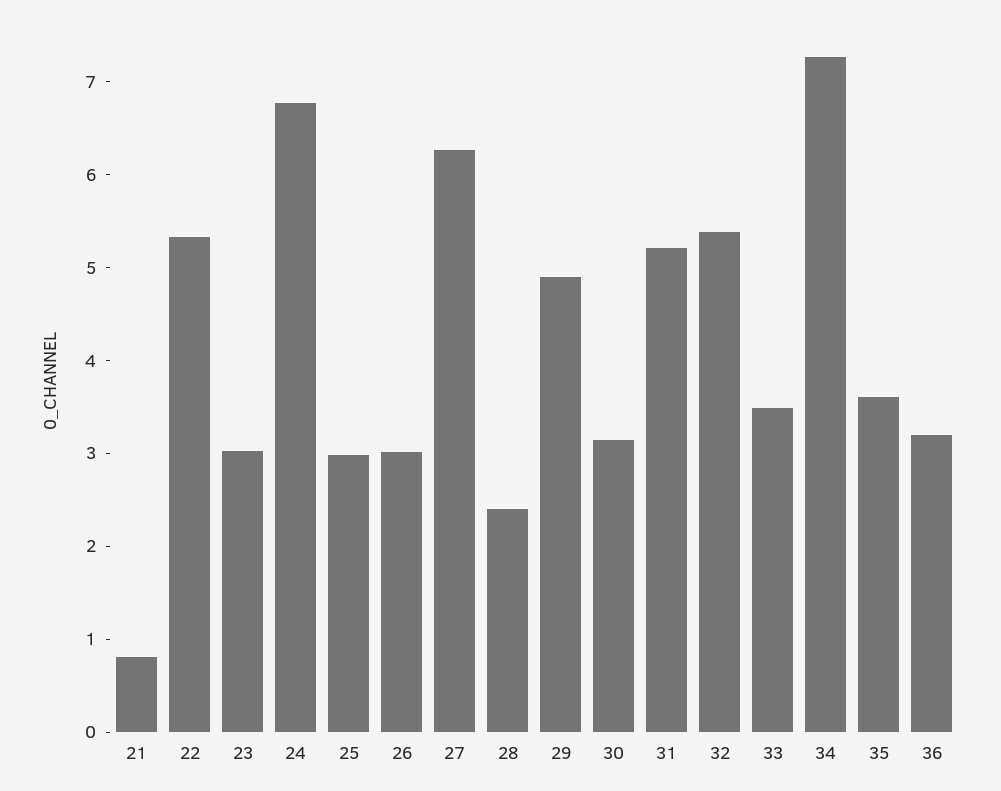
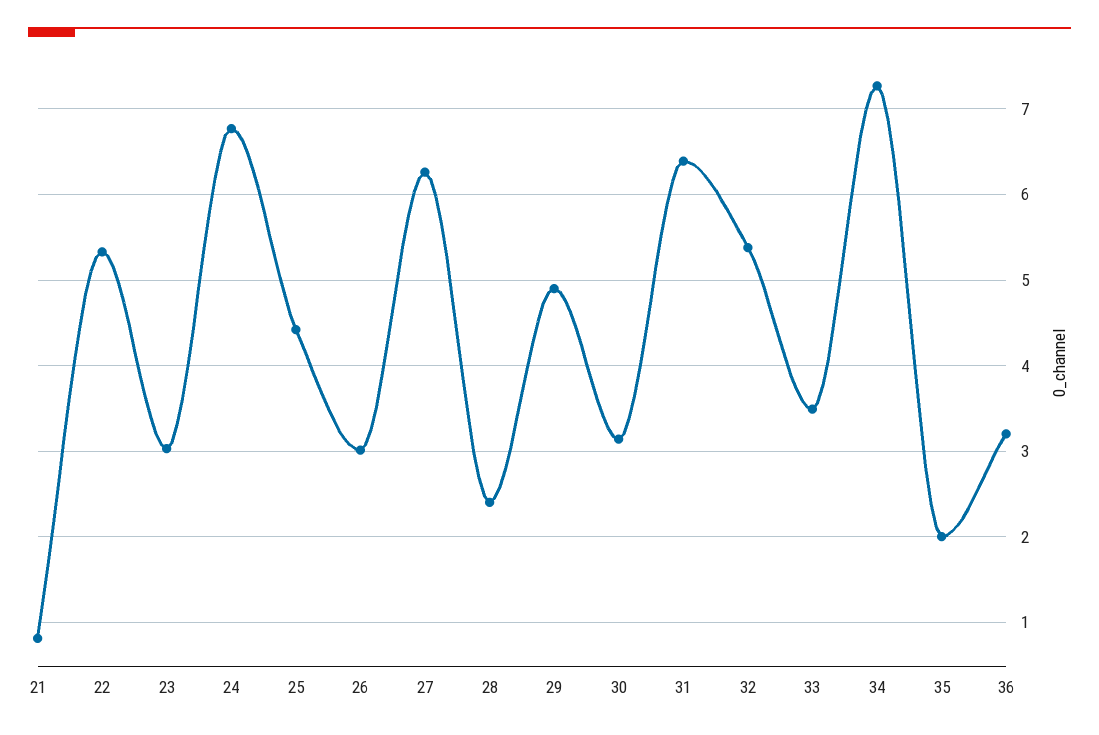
25: 3 -> 4.4
31: 5.2 -> 6.4
35: 3.6 -> 2

